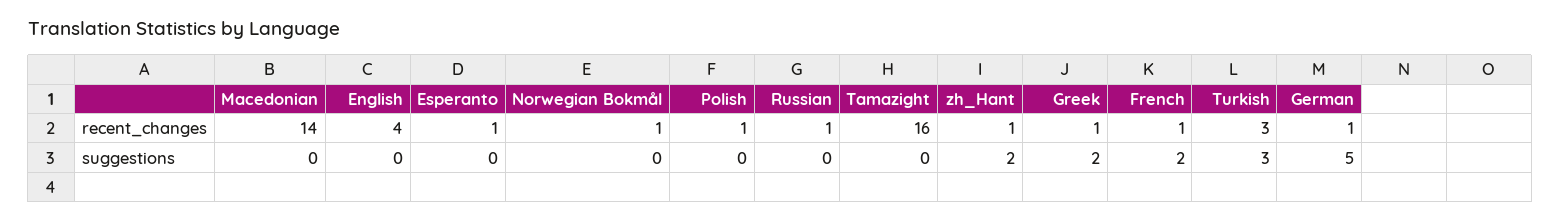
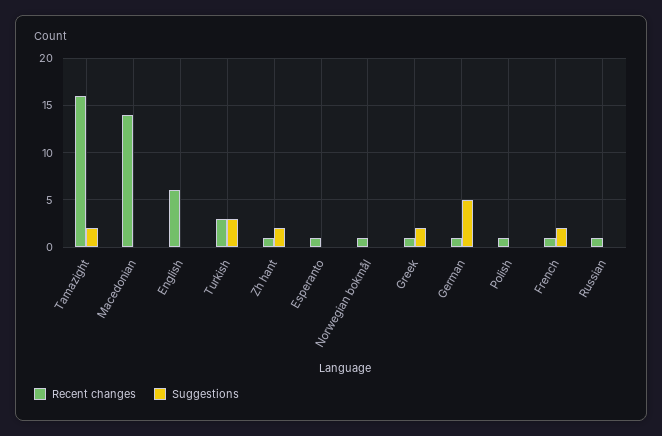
recent_changes, English: 4 -> 6
suggestions, Tamazight: 0 -> 2

